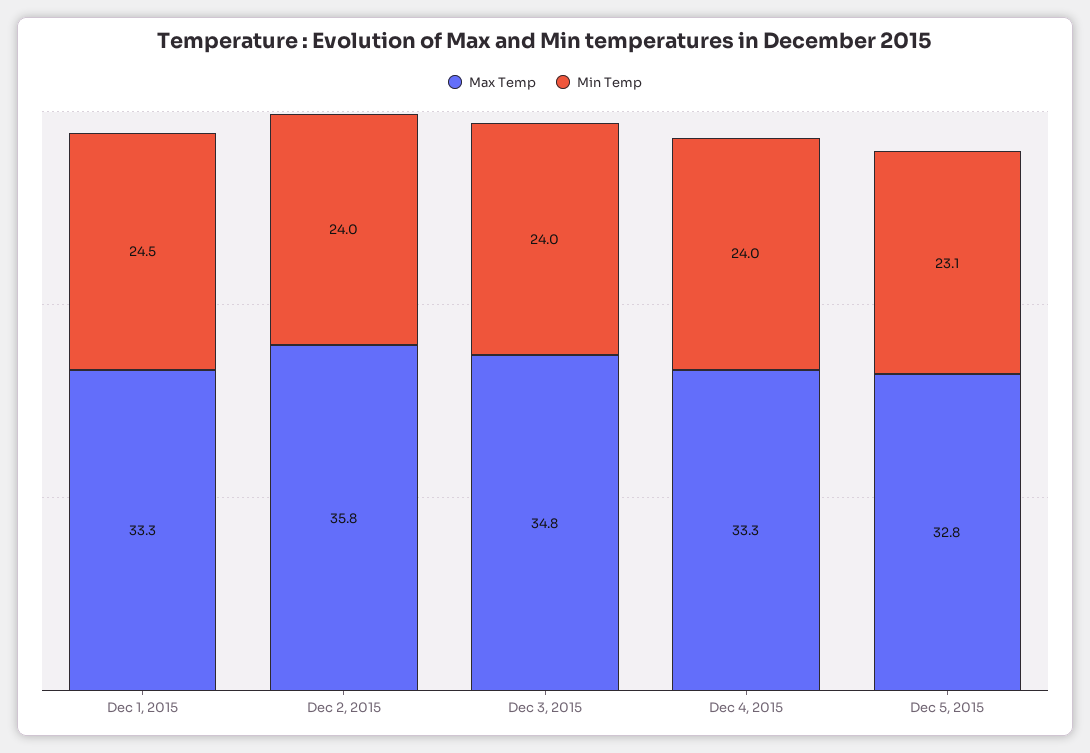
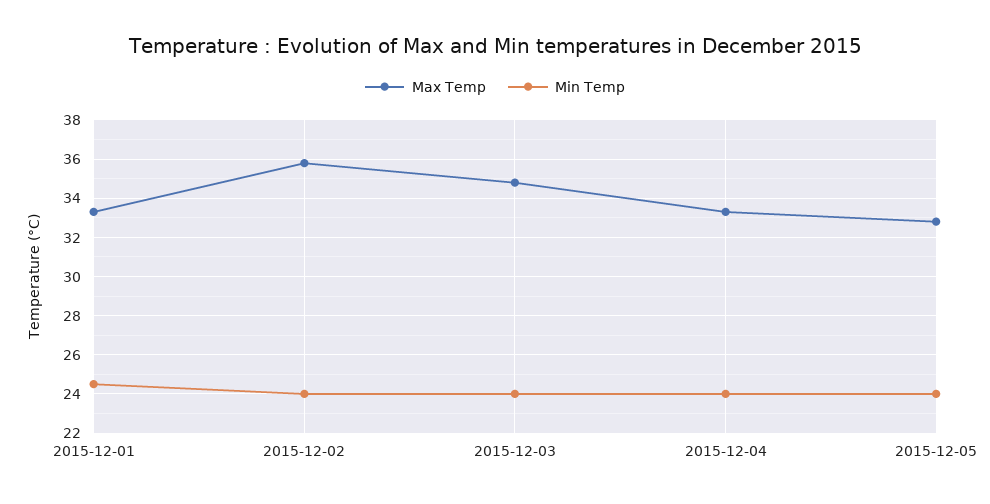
Min Temp, Dec 5, 2015: 23.1 -> 24

